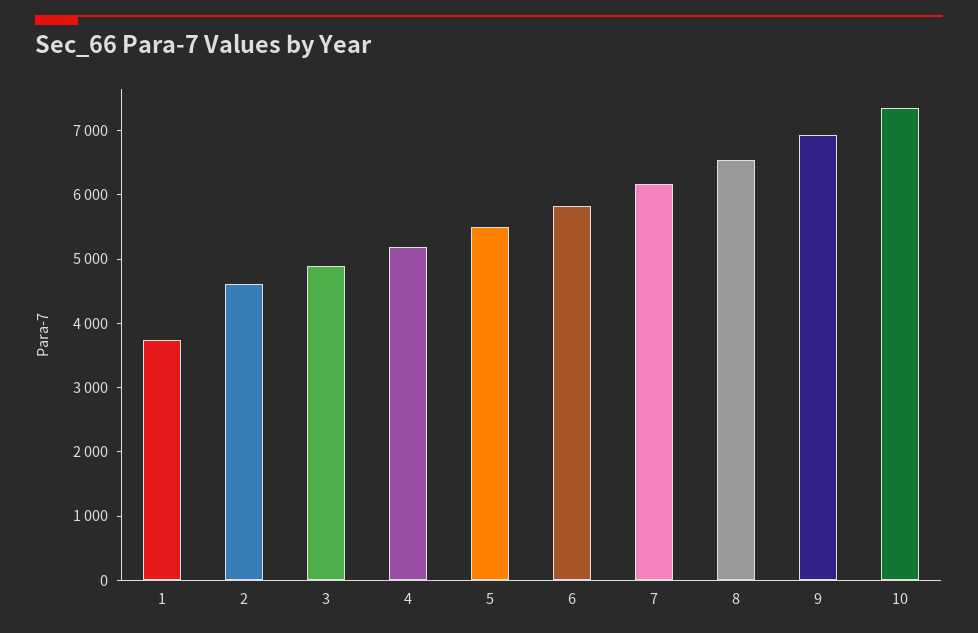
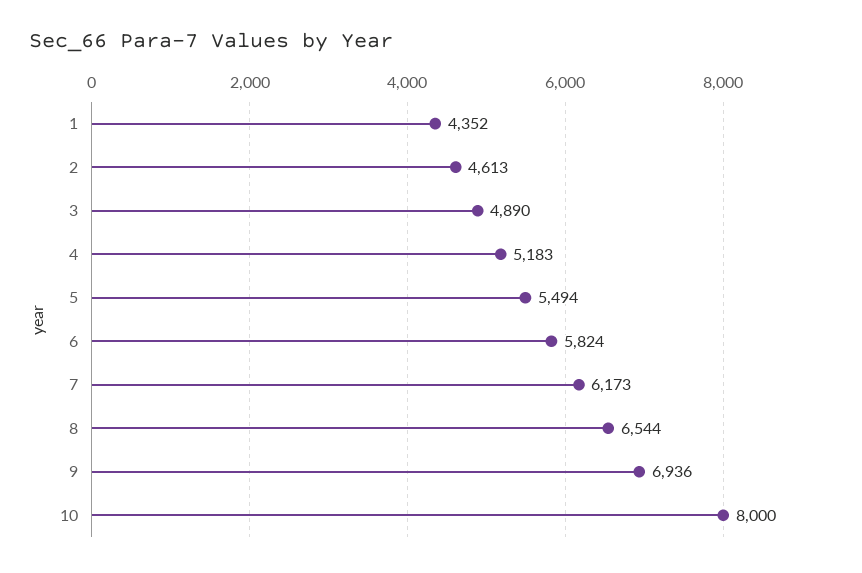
1: 3800 -> 4352
10: 7400 -> 8000

